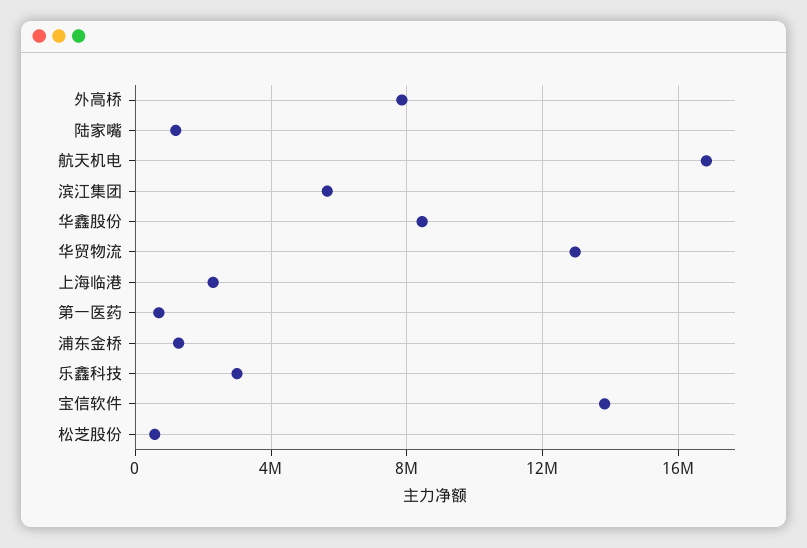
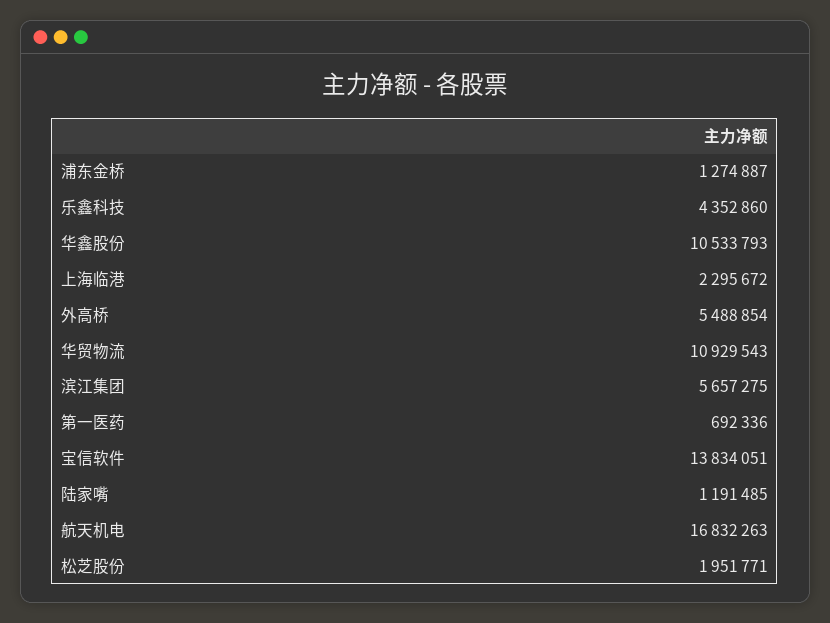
外高桥: 8000000 -> 5488854
华鑫股份: 8500000 -> 10533793
华贸物流: 13000000 -> 10929543
乐鑫科技: 3000000 -> 4352860
松芝股份: 500000 -> 1951771

